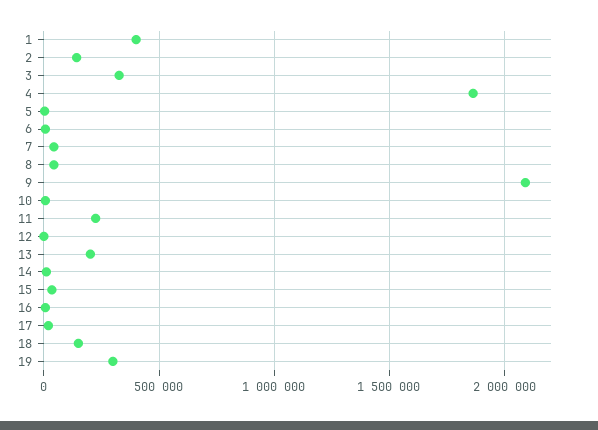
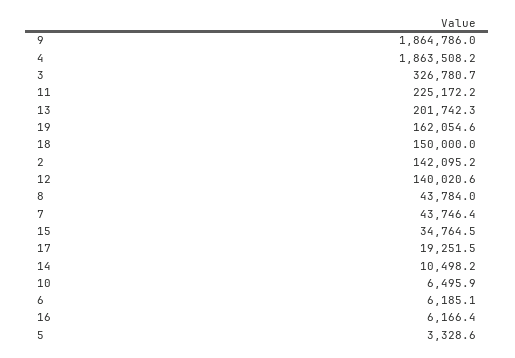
1: 400000 -> none
9: 2100000 -> 1864786
12: 0 -> 140020.6
19: 300000 -> 162054.6

